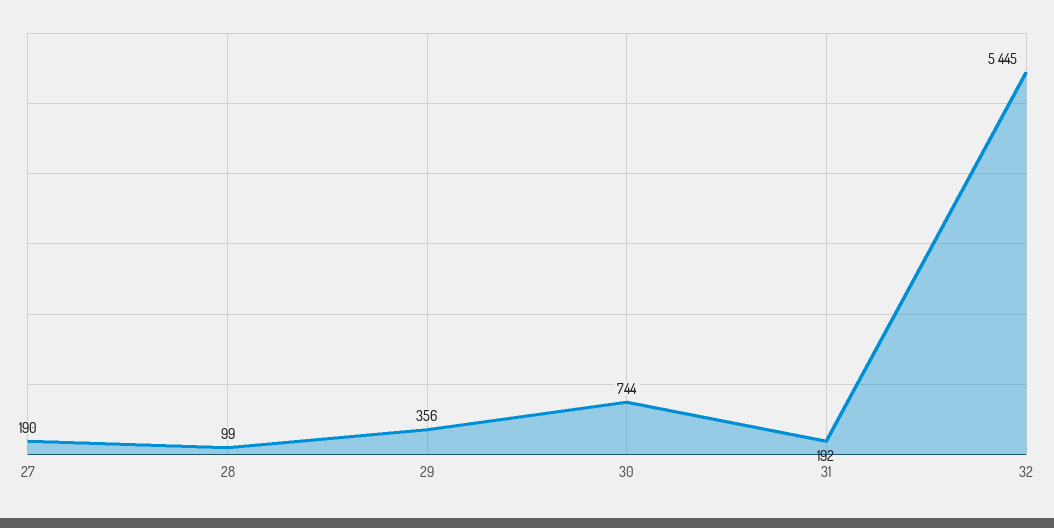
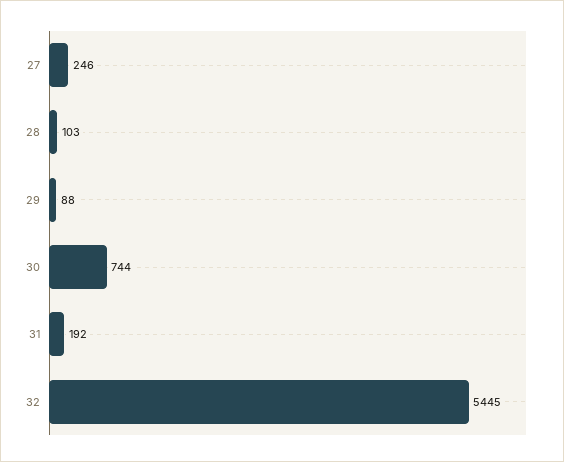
27: 190 -> 246
28: 99 -> 103
29: 356 -> 88

